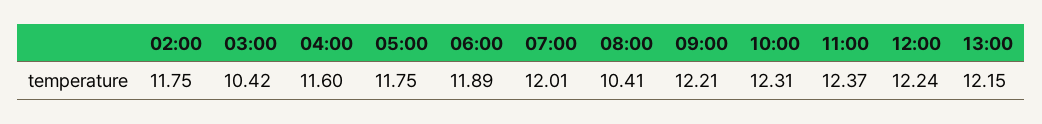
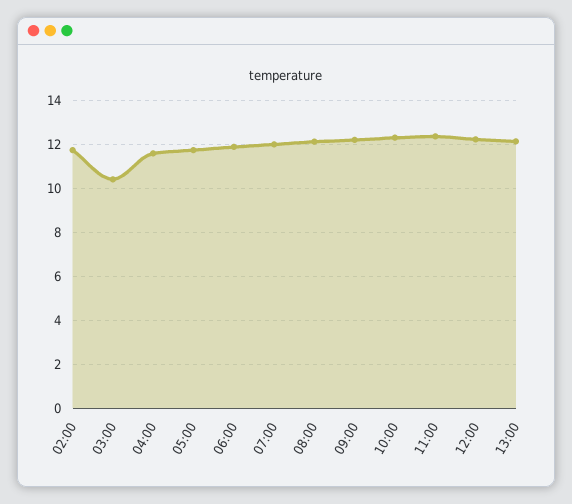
08:00: 10.41 -> 12

